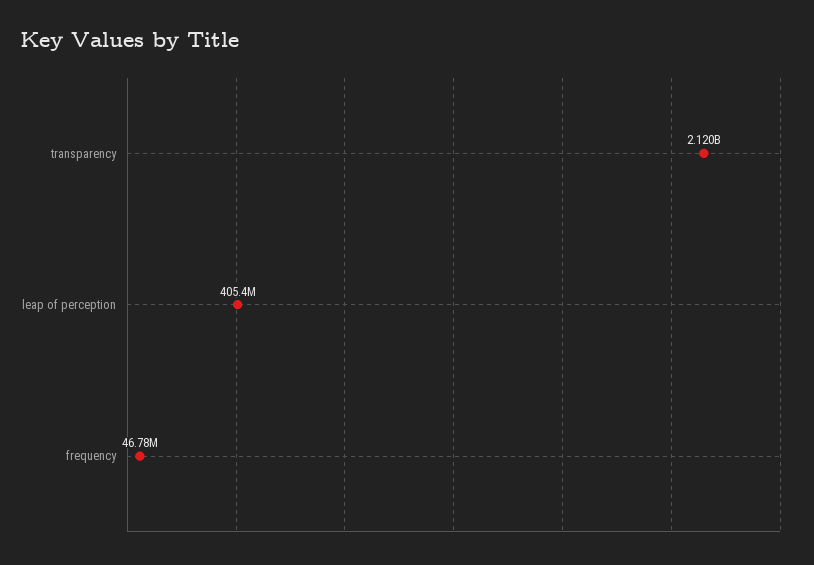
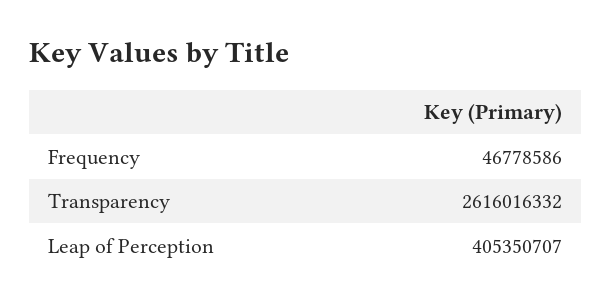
transparency: 2120000000 -> 2616016332

